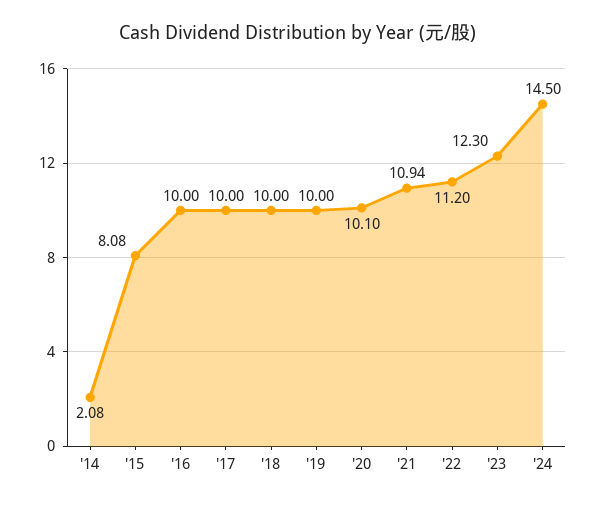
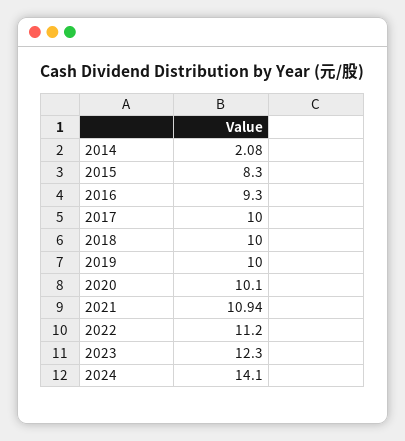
'15: 8.08 -> 8.3
'16: 10 -> 9.3
'24: 14.5 -> 14.1

